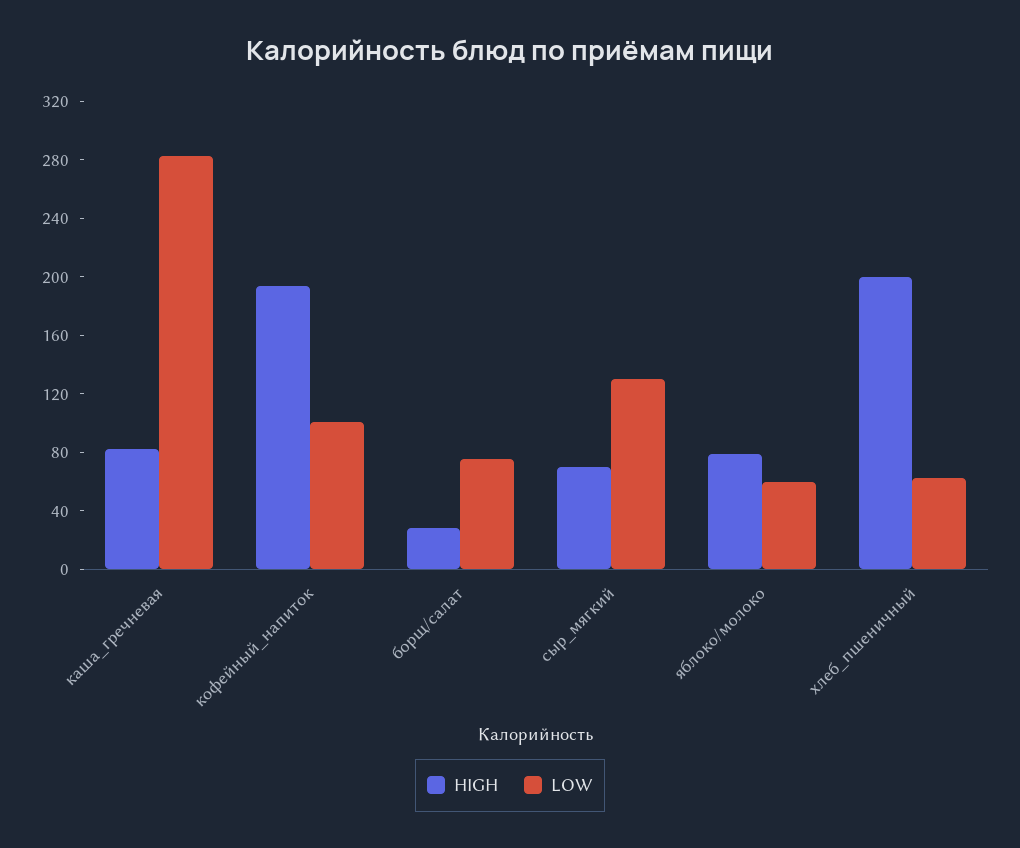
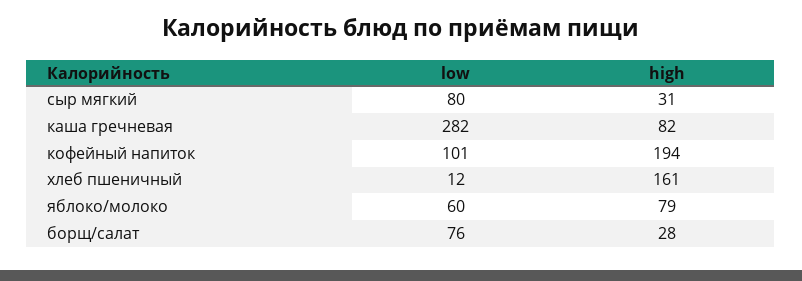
HIGH, сыр_мягкий: 70 -> 31
LOW, сыр_мягкий: 130 -> 80
HIGH, хлеб_пшеничный: 200 -> 161
LOW, хлеб_пшеничный: 60 -> 12

